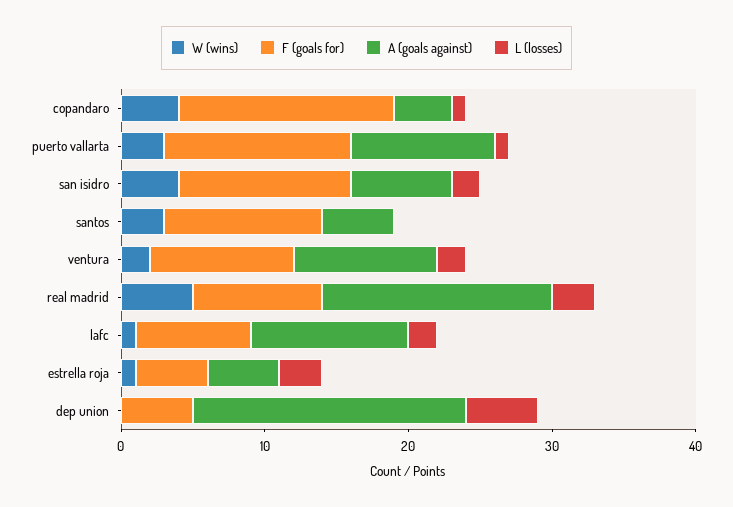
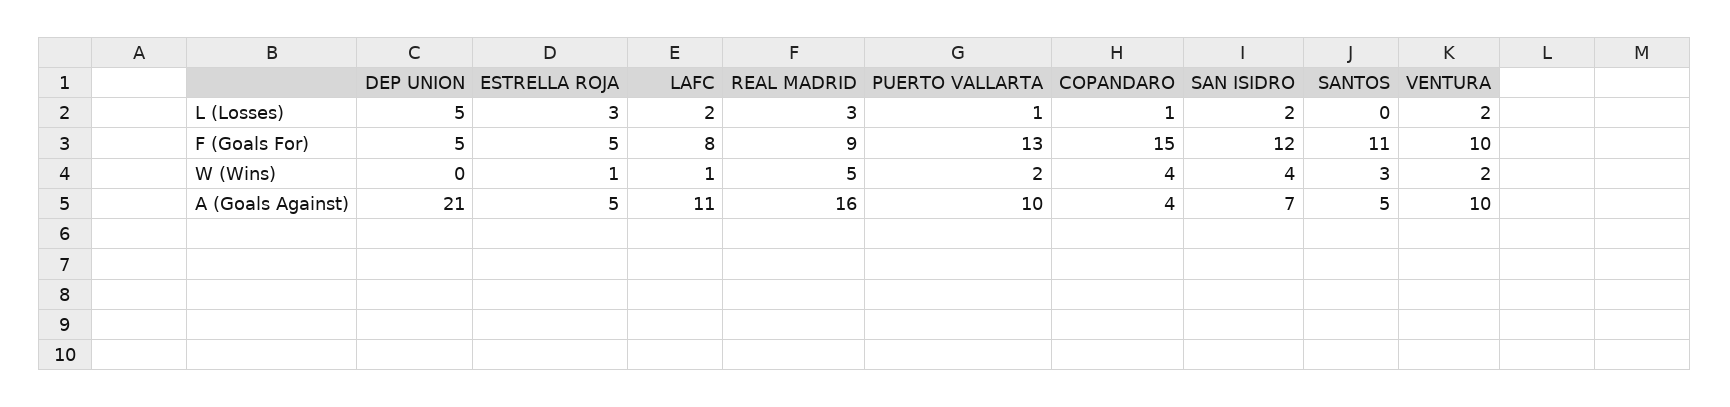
W (wins), puerto vallarta: 3 -> 2
A (goals against), dep union: 19 -> 21

